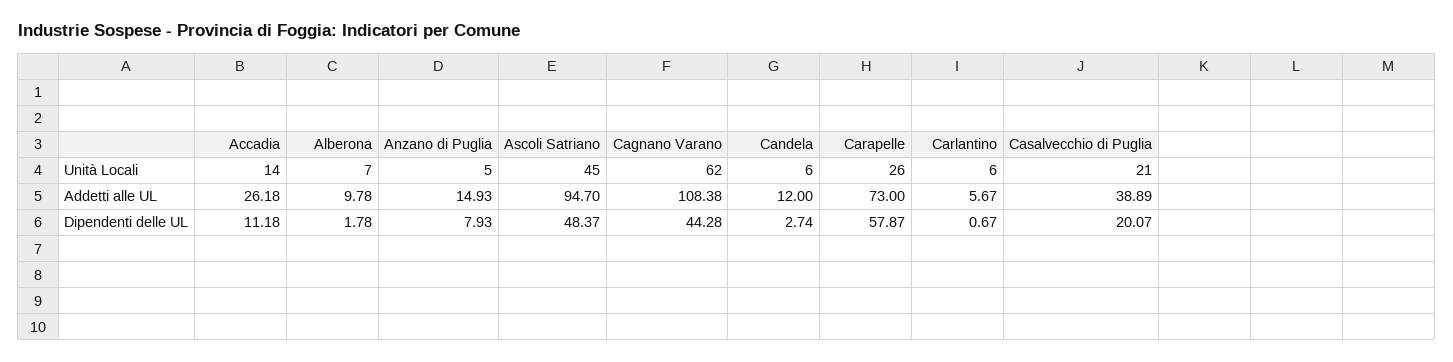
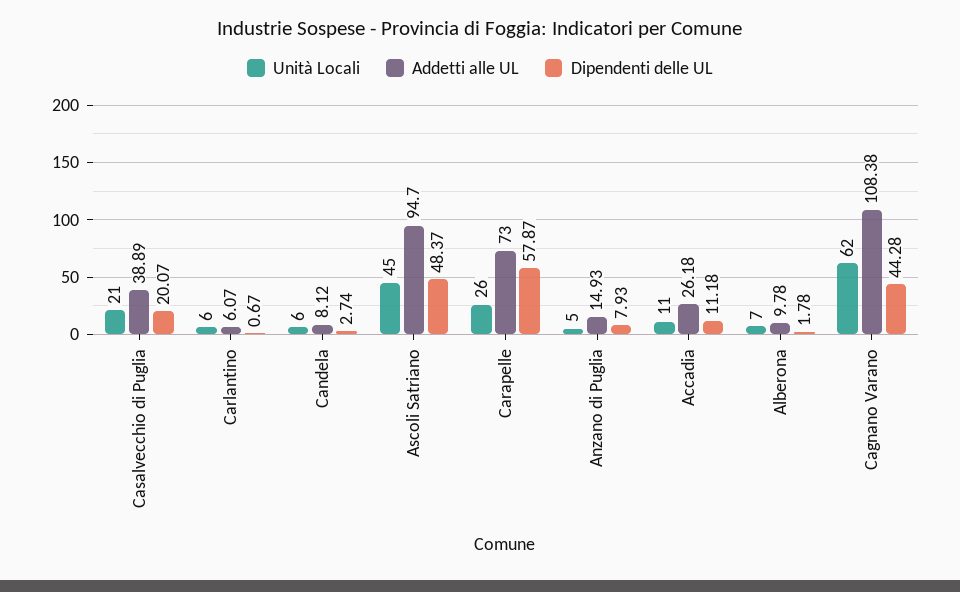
Unità Locali, Accadia: 14 -> 11
Addetti alle UL, Candela: 12 -> 8.12
Addetti alle UL, Carlantino: 5.67 -> 6.07

